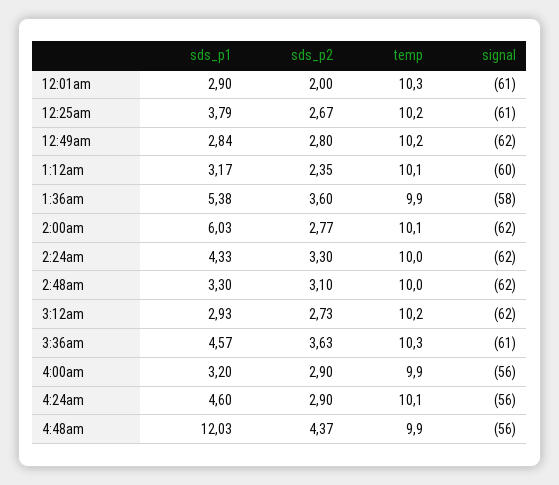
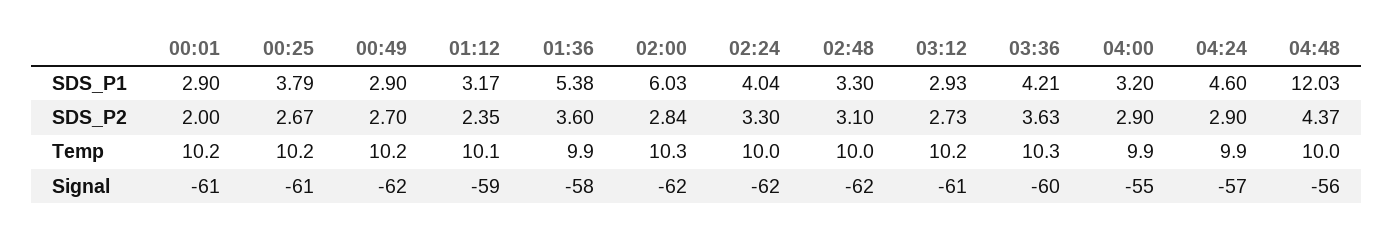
temp, 12:01am: 10.3 -> 10.2
sds_p1, 12:49am: 2.84 -> 2.9
sds_p2, 12:49am: 2.8 -> 2.7
signal, 1:12am: -60 -> -59
sds_p2, 2:00am: 2.77 -> 2.84
temp, 2:00am: 10.1 -> 10.3
sds_p1, 2:24am: 4.33 -> 4.04
signal, 3:12am: -62 -> -61
sds_p1, 3:36am: 4.57 -> 4.21
signal, 3:36am: -61 -> -60
signal, 4:00am: -56 -> -55
temp, 4:24am: 10.1 -> 9.9
signal, 4:24am: -56 -> -57
temp, 4:48am: 9.9 -> 10

